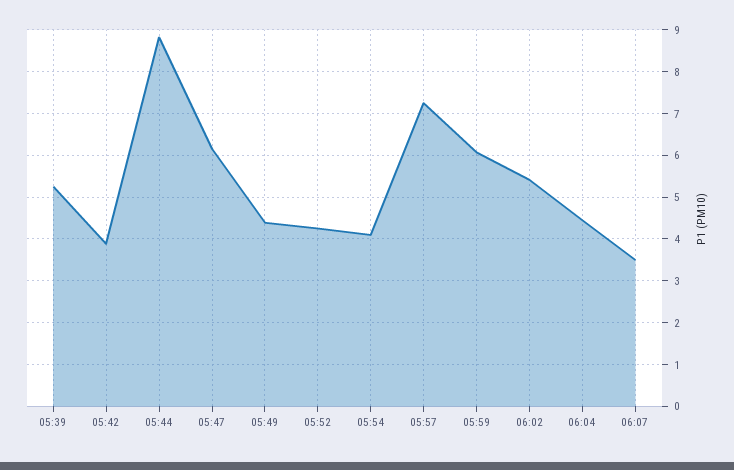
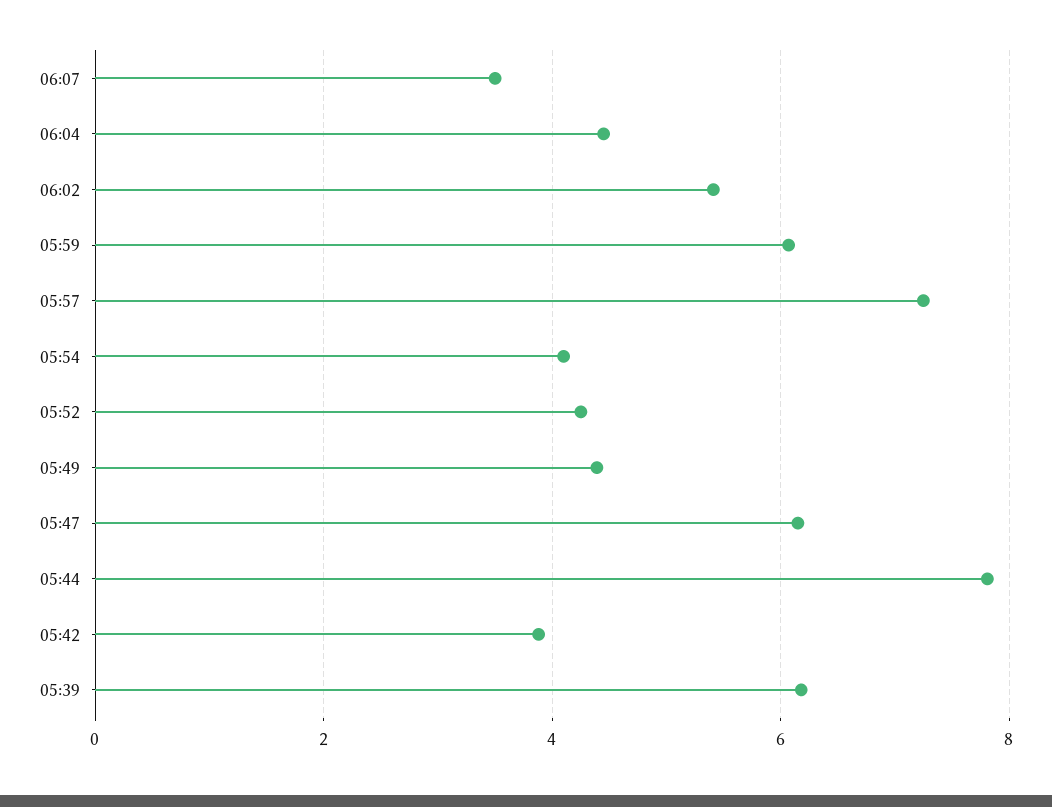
05:39: 5.2 -> 6.2
05:44: 8.8 -> 7.8

